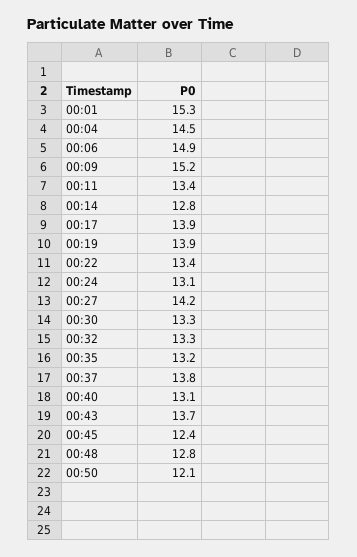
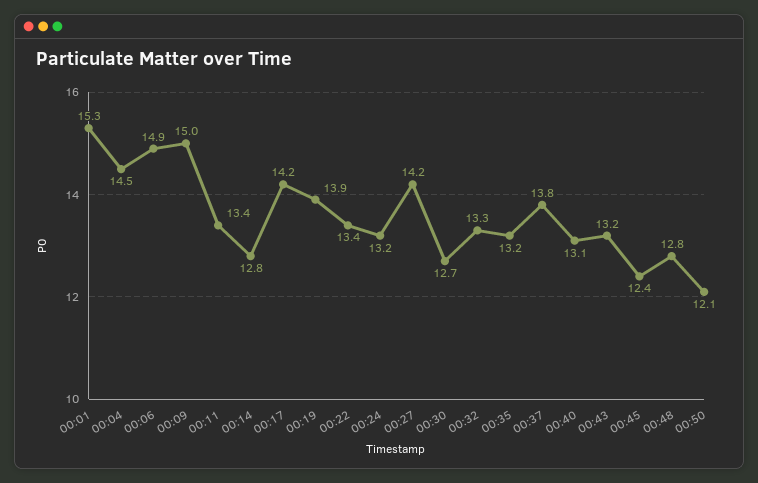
00:09: 15.2 -> 15
00:17: 13.9 -> 14.2
00:24: 13.1 -> 13.2
00:30: 13.3 -> 12.7
00:43: 13.7 -> 13.2

